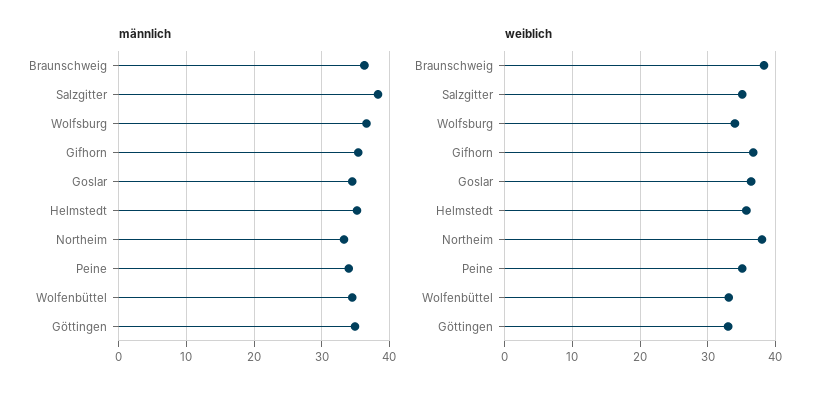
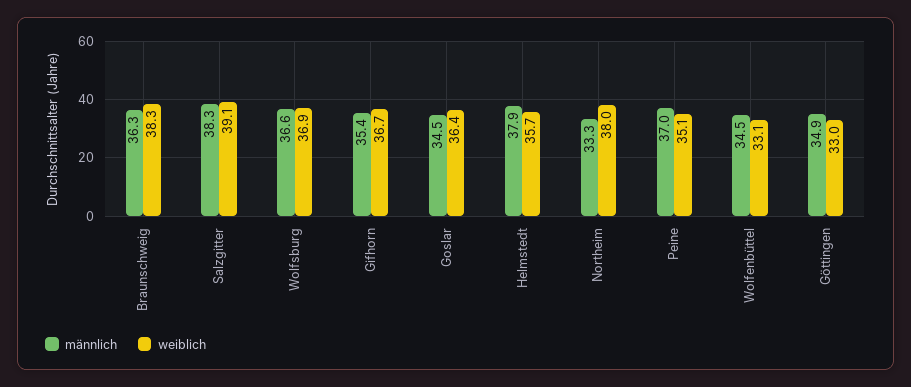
männlich, Helmstedt: 35 -> 37.9
männlich, Peine: 34 -> 37
weiblich, Salzgitter: 35 -> 39.1
weiblich, Wolfsburg: 34 -> 36.9

